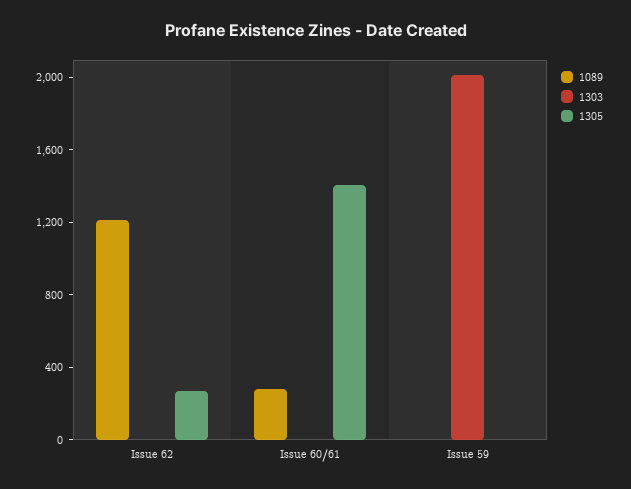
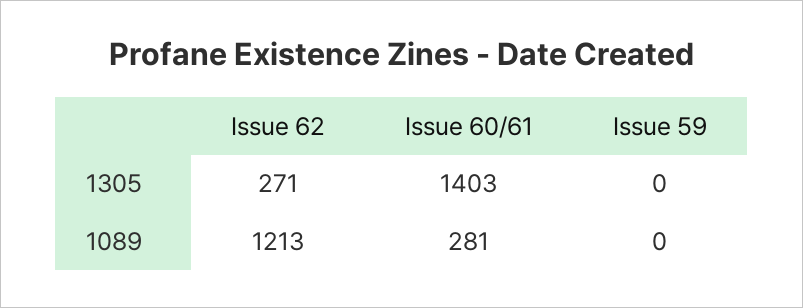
1303, Issue 62: 0 -> none
1303, Issue 60/61: 0 -> none
1303, Issue 59: 2000 -> none

